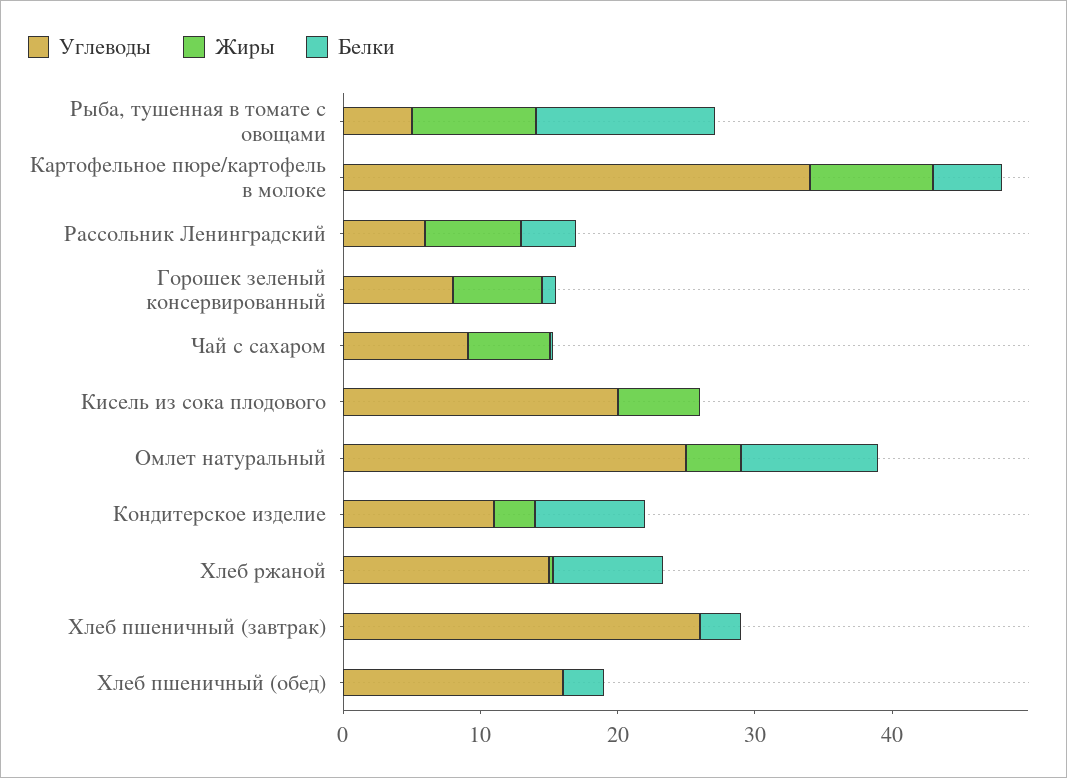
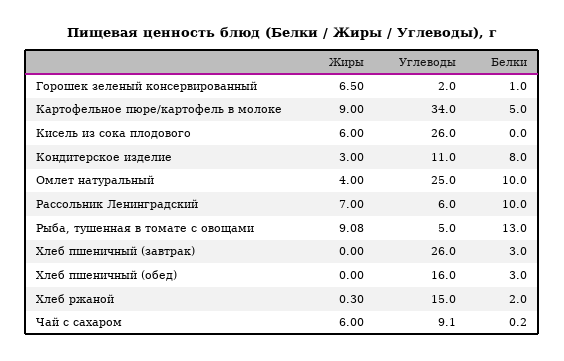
Белки, Рассольник Ленинградский: 4 -> 10
Углеводы, Горошек зеленый консервированный: 8 -> 2
Углеводы, Кисель из сока плодового: 20 -> 26
Белки, Хлеб ржаной: 8 -> 2

